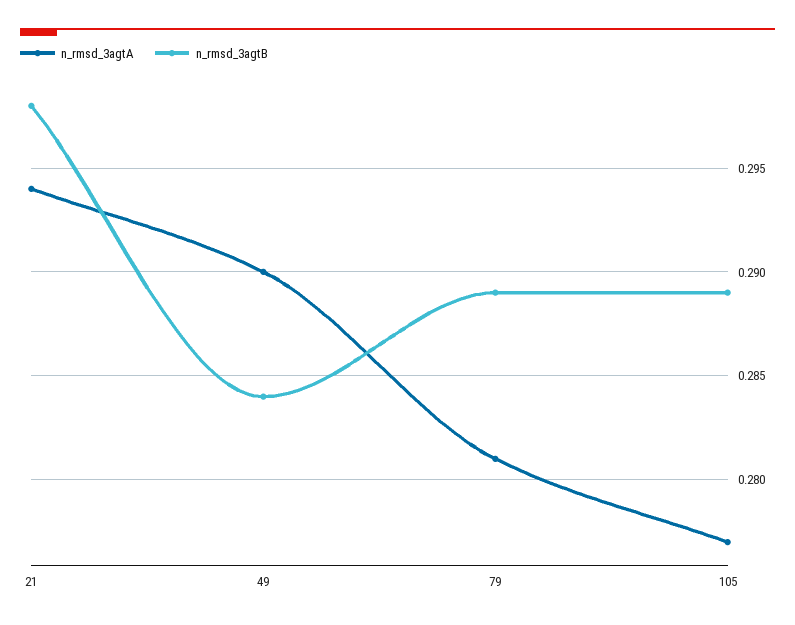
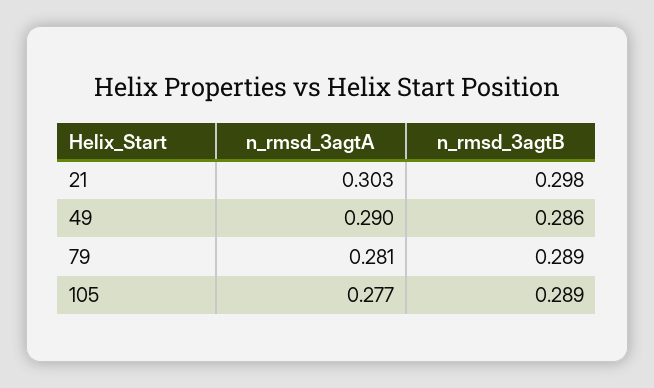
n_rmsd_3agtA, 21: 0.294 -> 0.303
n_rmsd_3agtB, 49: 0.284 -> 0.286

